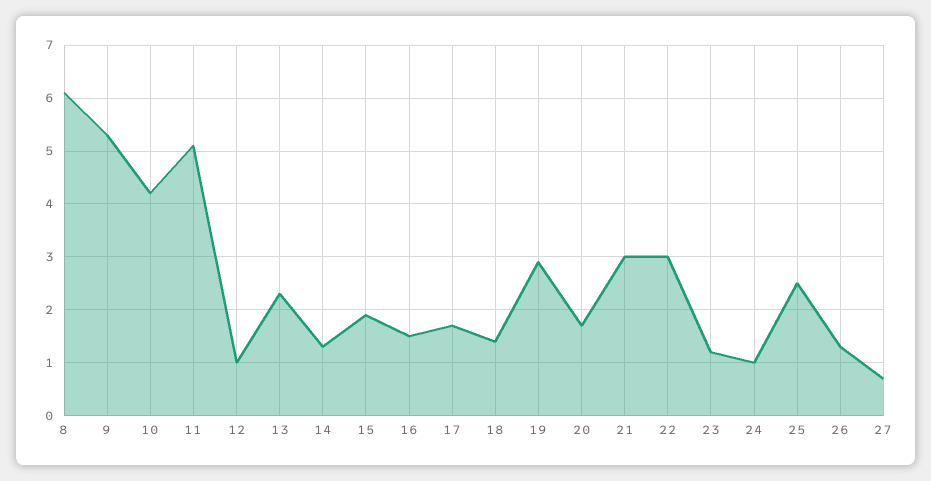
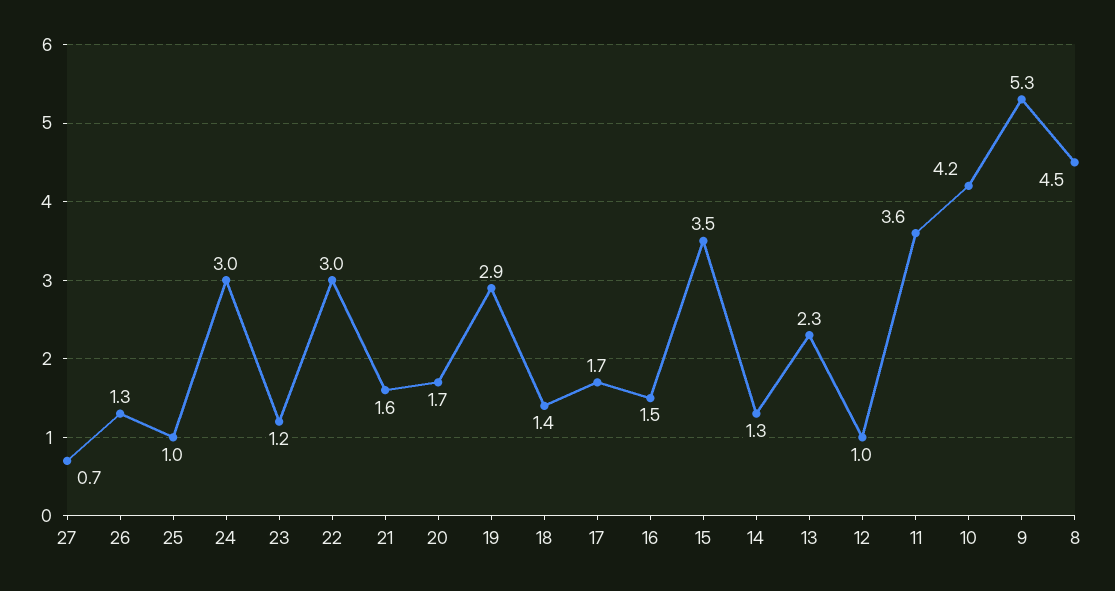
8: 6 -> 4.5
11: 5 -> 3.6
15: 2 -> 3.5
21: 3 -> 1.6
24: 1 -> 3
25: 2.5 -> 1

